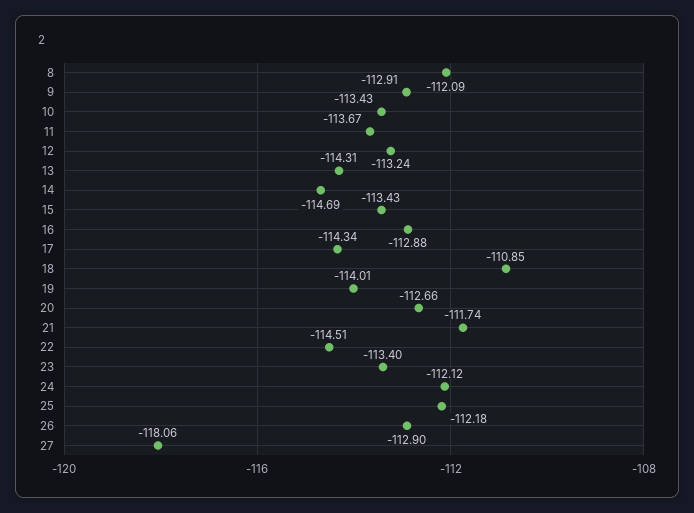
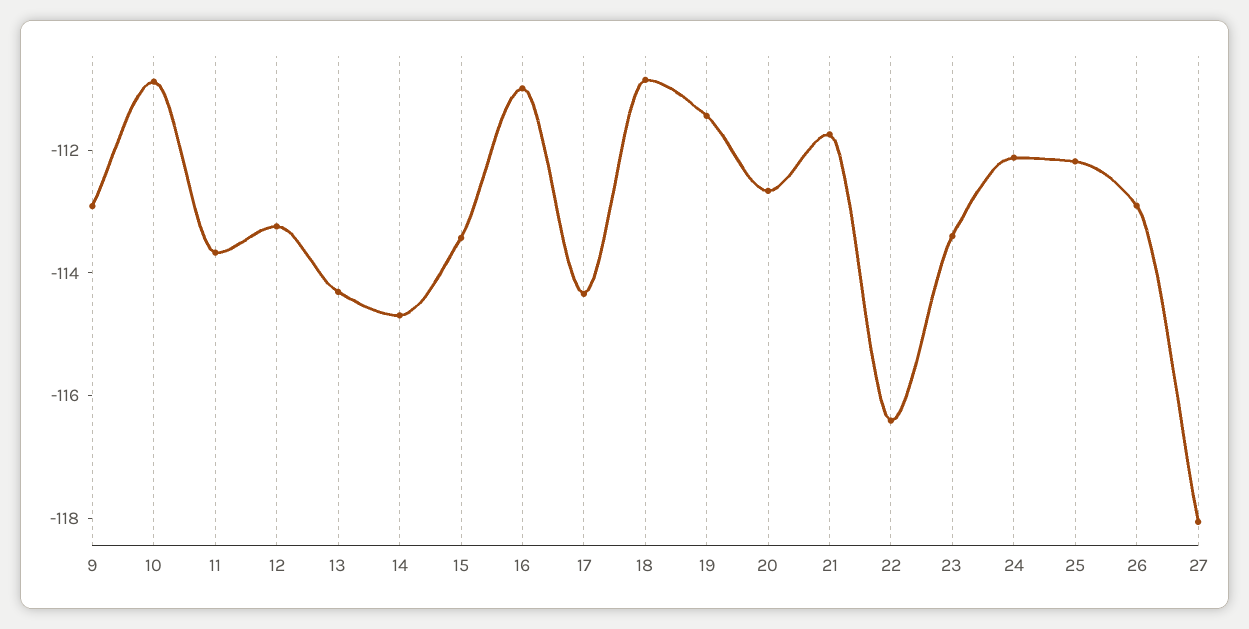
8: -112.09 -> none
10: -113.43 -> -111
16: -112.88 -> -111
19: -114.01 -> -111.5
22: -114.51 -> -116.5

